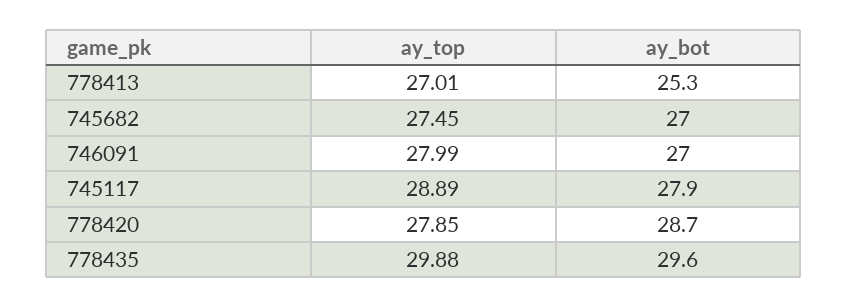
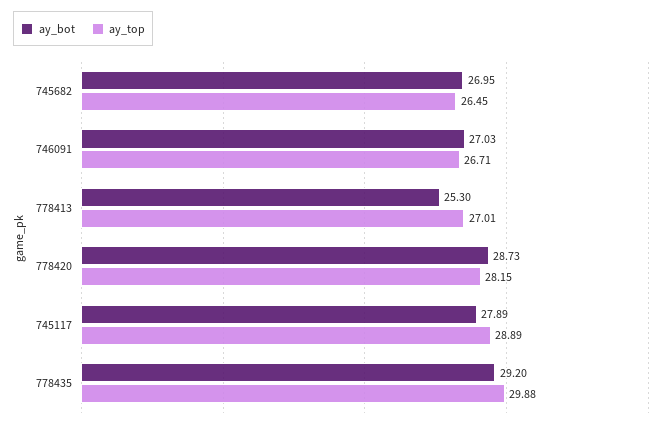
ay_top, 745682: 27.45 -> 26.45
ay_top, 746091: 27.99 -> 26.71
ay_top, 778420: 27.85 -> 28.15
ay_bot, 778435: 29.6 -> 29.2

